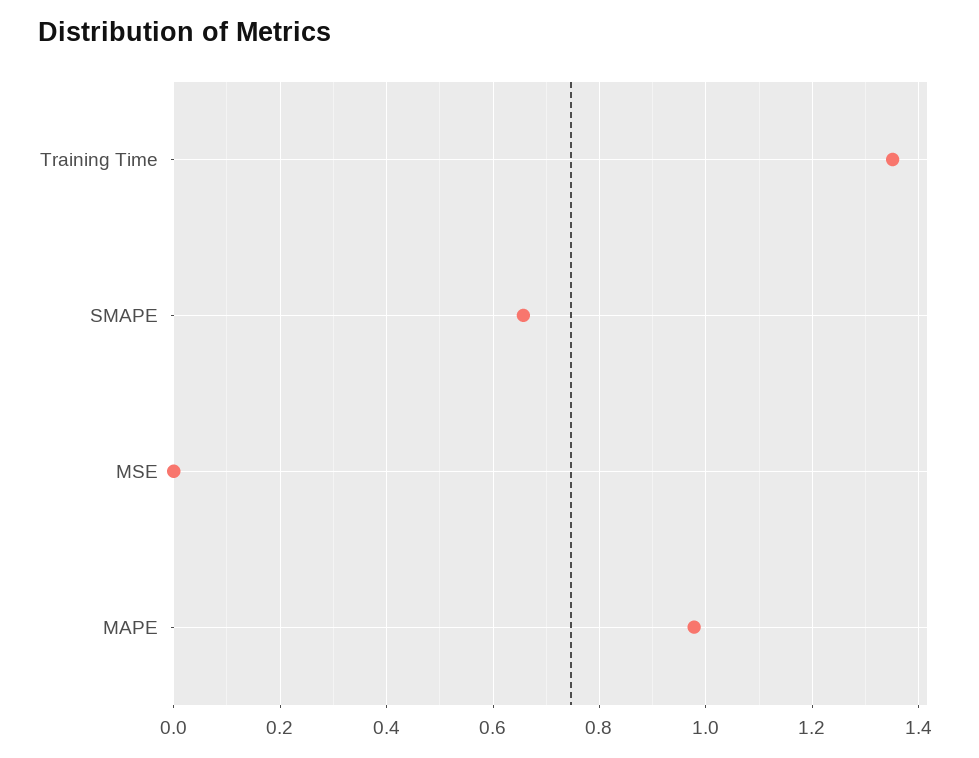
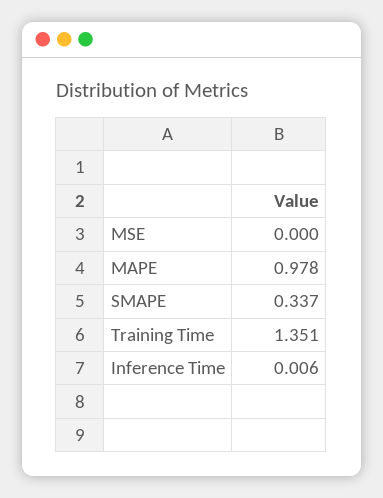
SMAPE: 0.66 -> 0.337
Inference Time: none -> 0.006

